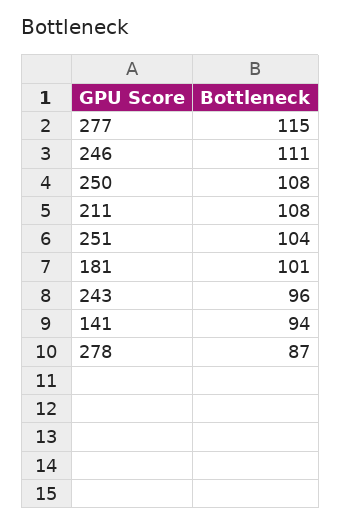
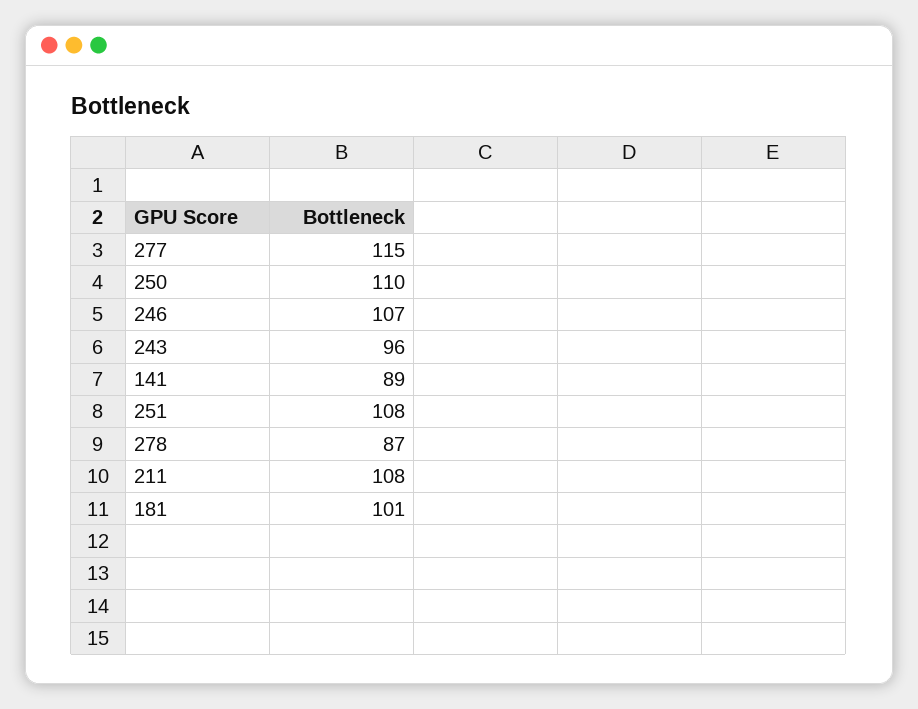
246: 111 -> 107
250: 108 -> 110
251: 104 -> 108
141: 94 -> 89

